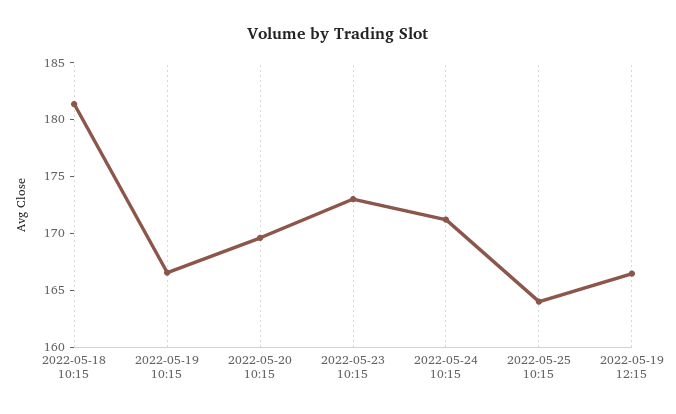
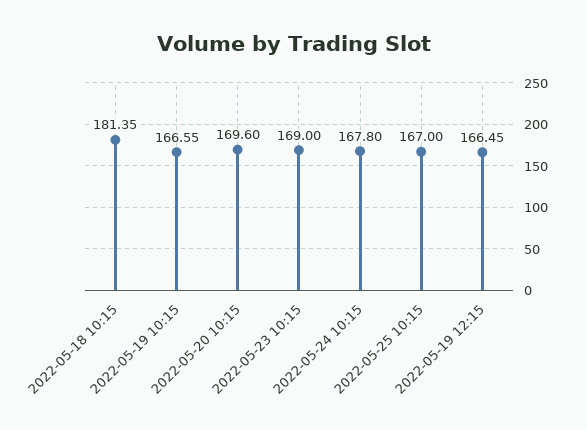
2022-05-23 10:15: 173 -> 169
2022-05-24 10:15: 171 -> 167.8
2022-05-25 10:15: 164 -> 167

